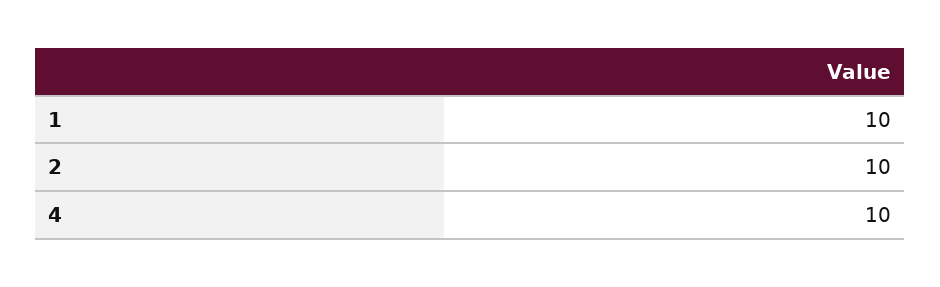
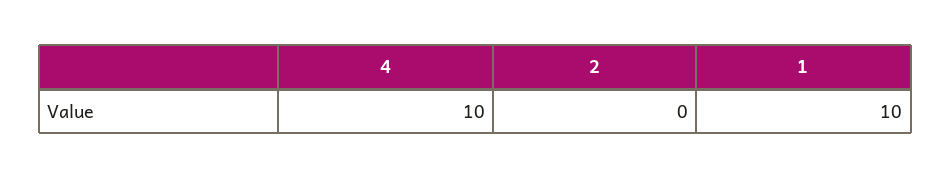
2: 10 -> 0

